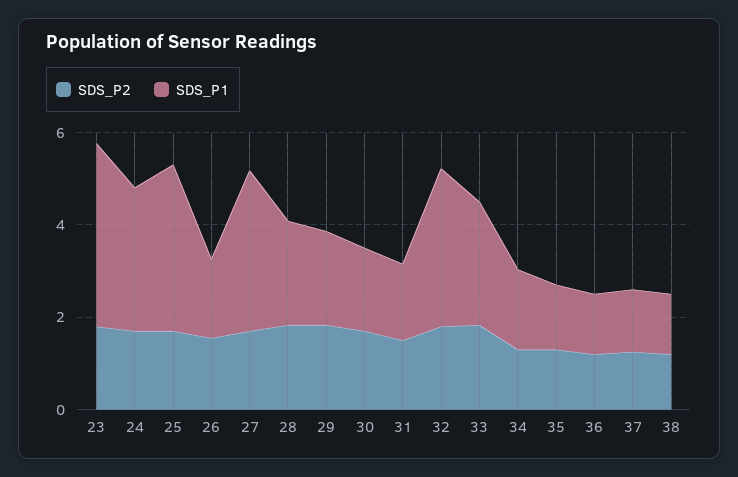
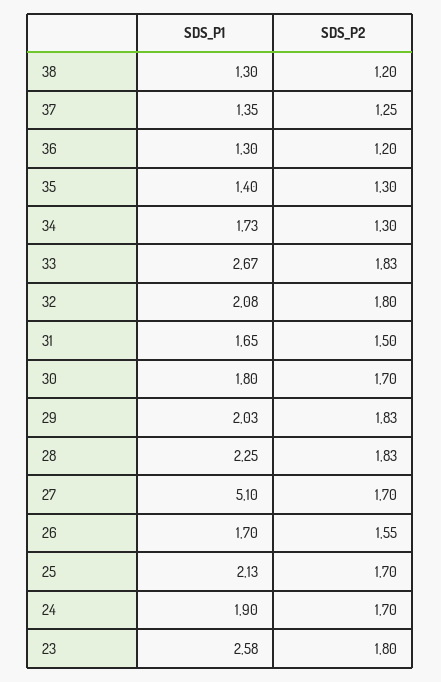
SDS_P1, 23: 4 -> 2.58
SDS_P1, 24: 3 -> 1.9
SDS_P1, 25: 3.5 -> 2.13
SDS_P1, 27: 3.5 -> 5.1
SDS_P1, 32: 3.5 -> 2.08

